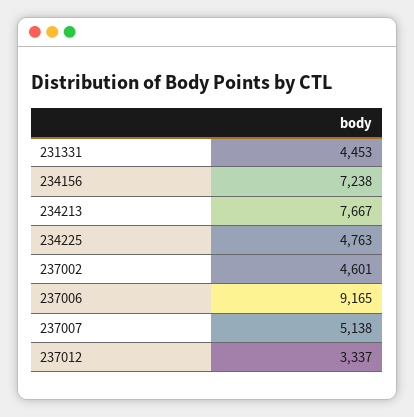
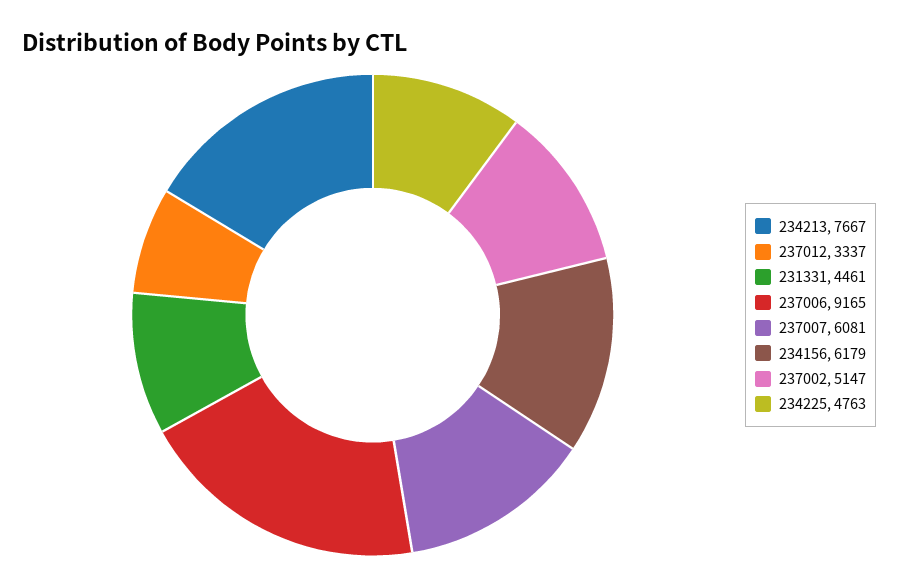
231331: 4453 -> 4461
234156: 7238 -> 6179
237002: 4601 -> 5147
237007: 5138 -> 6081

